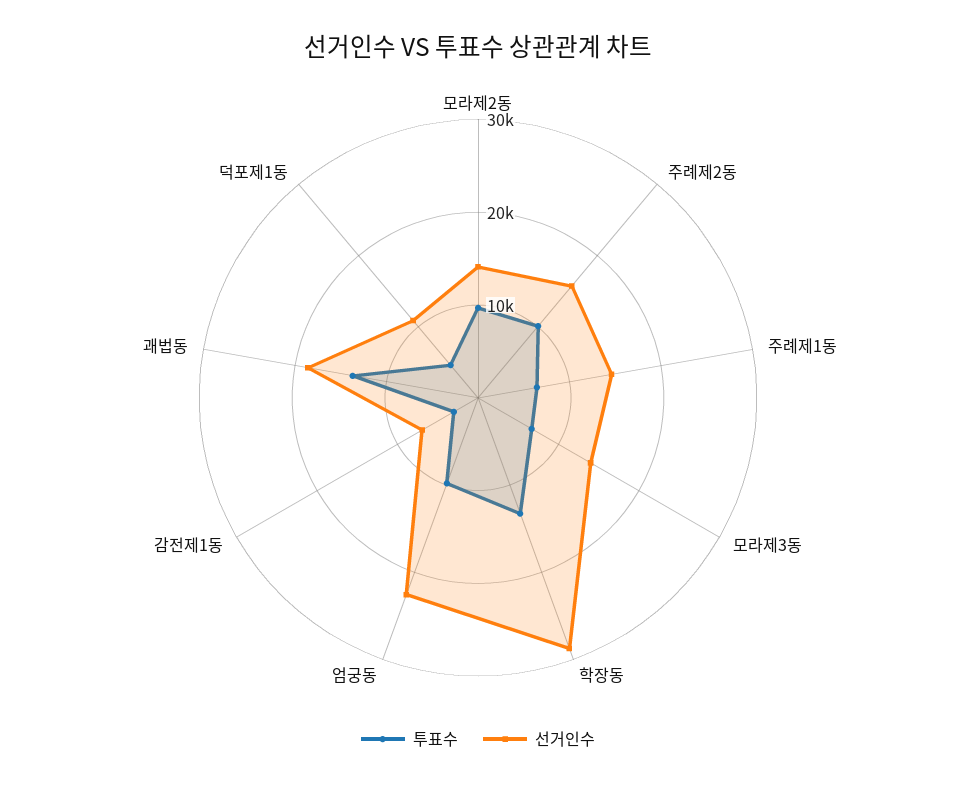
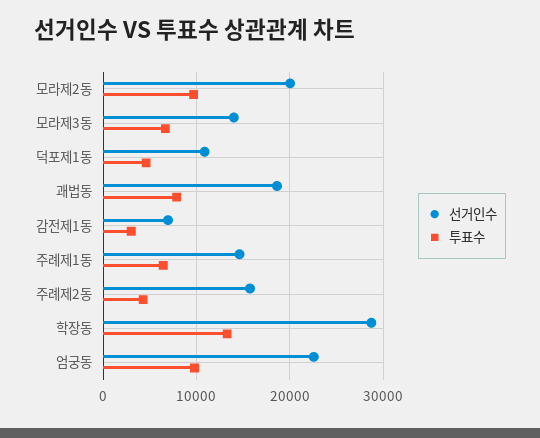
선거인수, 모라제2동: 14000 -> 20000
투표수, 주례제2동: 10000 -> 4000
투표수, 괘법동: 14000 -> 8000

